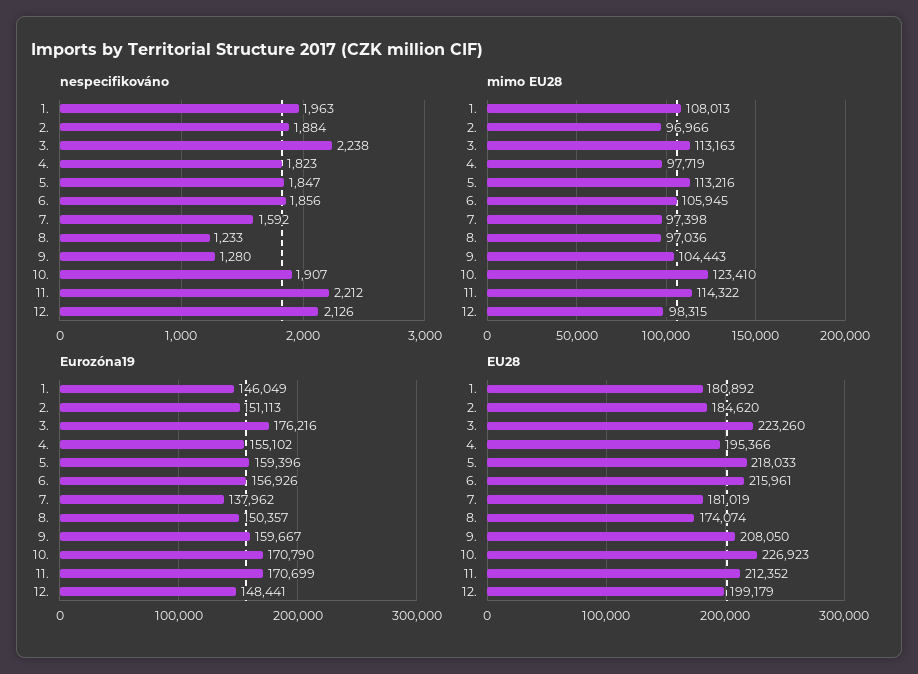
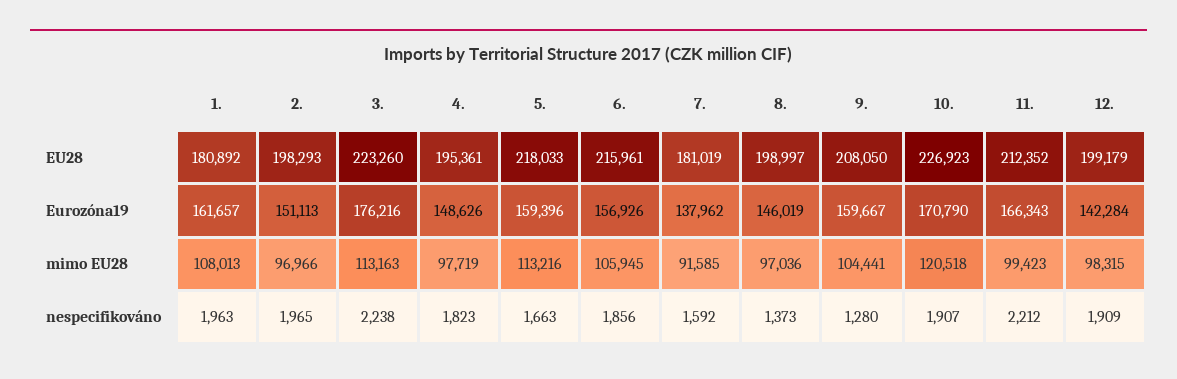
nespecifikováno, 2.: 1884 -> 1965
nespecifikováno, 5.: 1847 -> 1663
nespecifikováno, 8.: 1233 -> 1373
nespecifikováno, 12.: 2126 -> 1909
mimo EU28, 7.: 97398 -> 91585
mimo EU28, 9.: 104443 -> 104441
mimo EU28, 10.: 123410 -> 120518
mimo EU28, 11.: 114322 -> 99423
Eurozóna19, 1.: 146049 -> 161657
Eurozóna19, 4.: 155102 -> 148626
Eurozóna19, 8.: 150357 -> 146019
Eurozóna19, 11.: 170699 -> 166343
Eurozóna19, 12.: 148441 -> 142284
EU28, 2.: 184620 -> 198293
EU28, 4.: 195366 -> 195361
EU28, 8.: 174074 -> 198997

